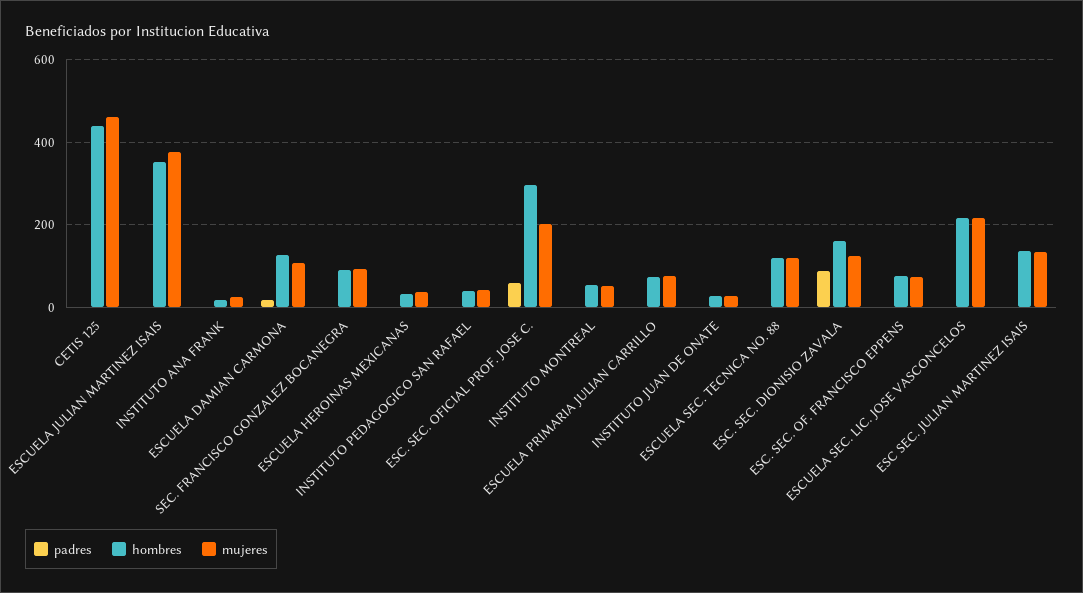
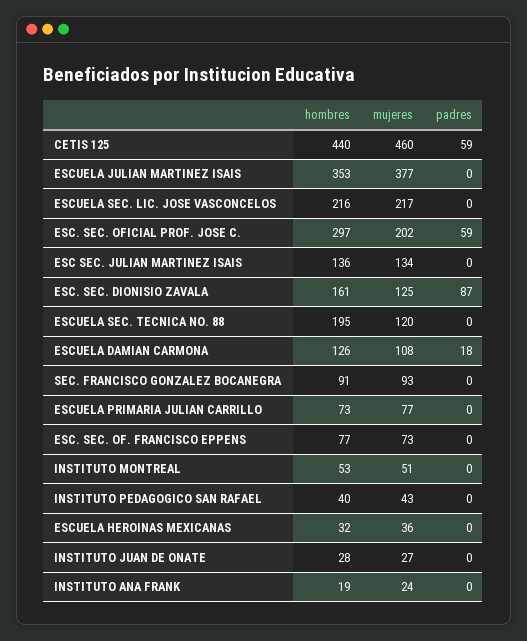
padres, CETIS 125: 0 -> 59
hombres, ESCUELA SEC. TECNICA NO. 88: 120 -> 195

